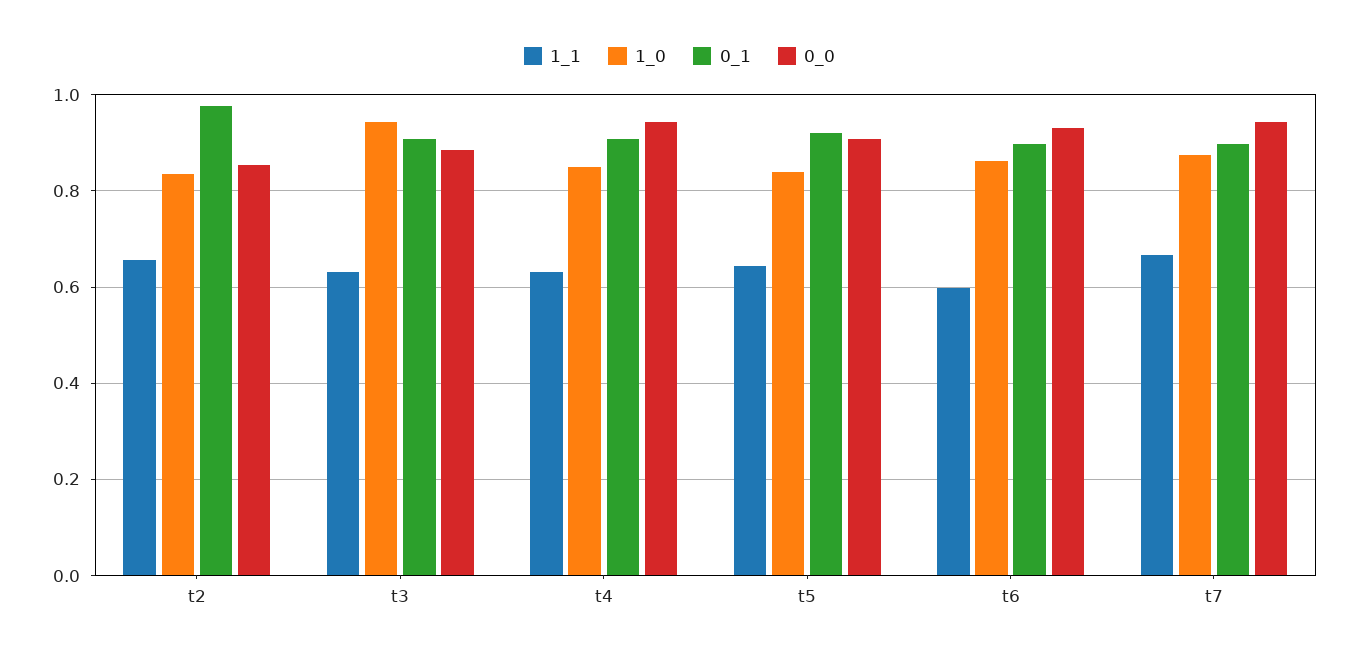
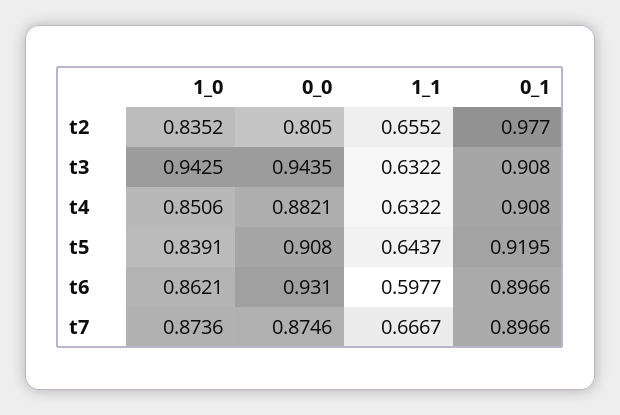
0_0, t2: 0.86 -> 0.805
0_0, t3: 0.88 -> 0.9435
0_0, t4: 0.94 -> 0.8821
0_0, t7: 0.94 -> 0.8746

